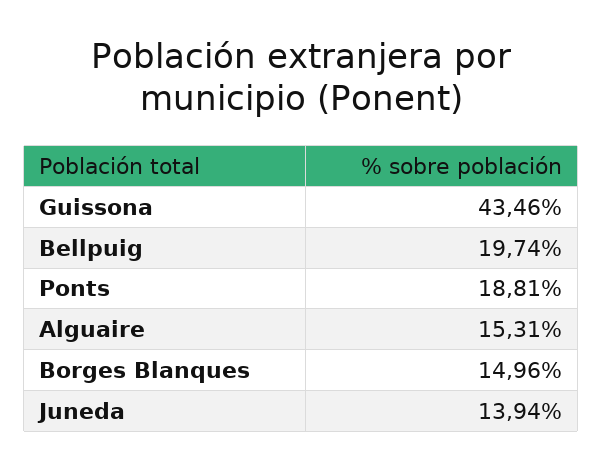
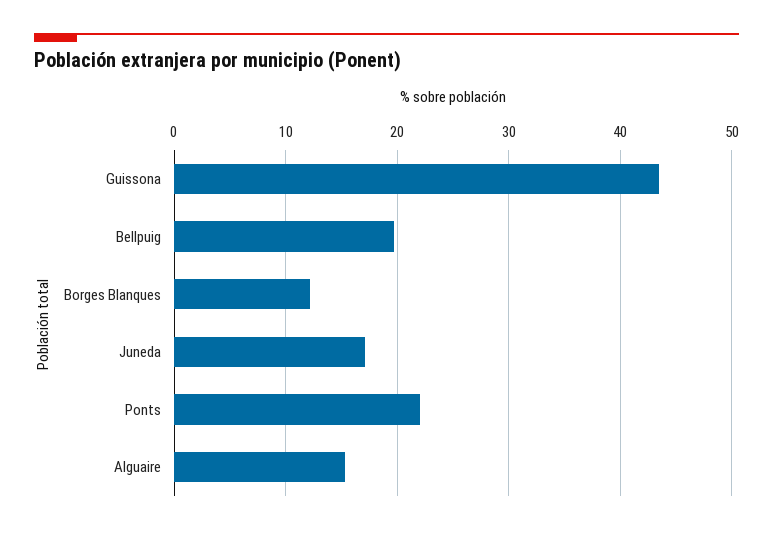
Ponts: 18.81 -> 22
Borges Blanques: 14.96 -> 12
Juneda: 13.94 -> 17

